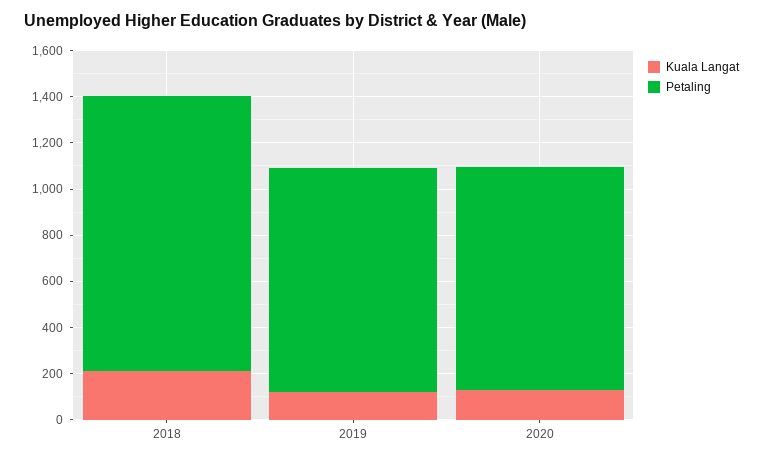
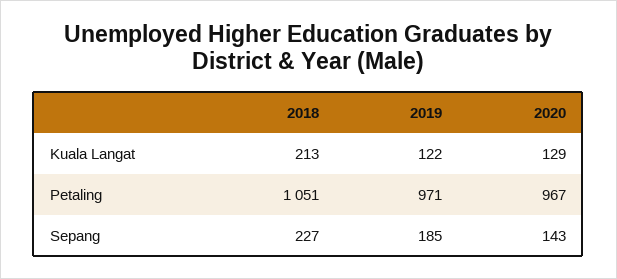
Petaling, 2018: 1200 -> 1051
Sepang, 2018: none -> 227
Sepang, 2019: none -> 185
Sepang, 2020: none -> 143

